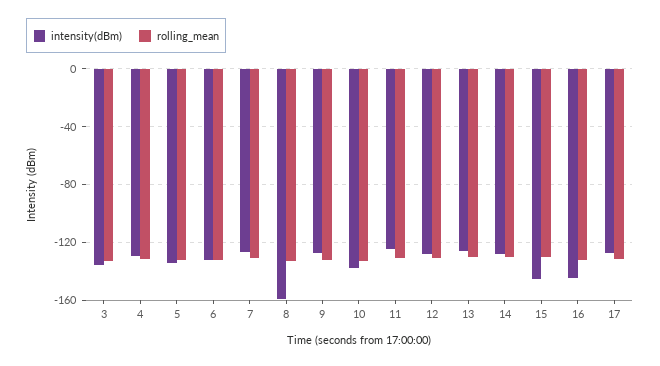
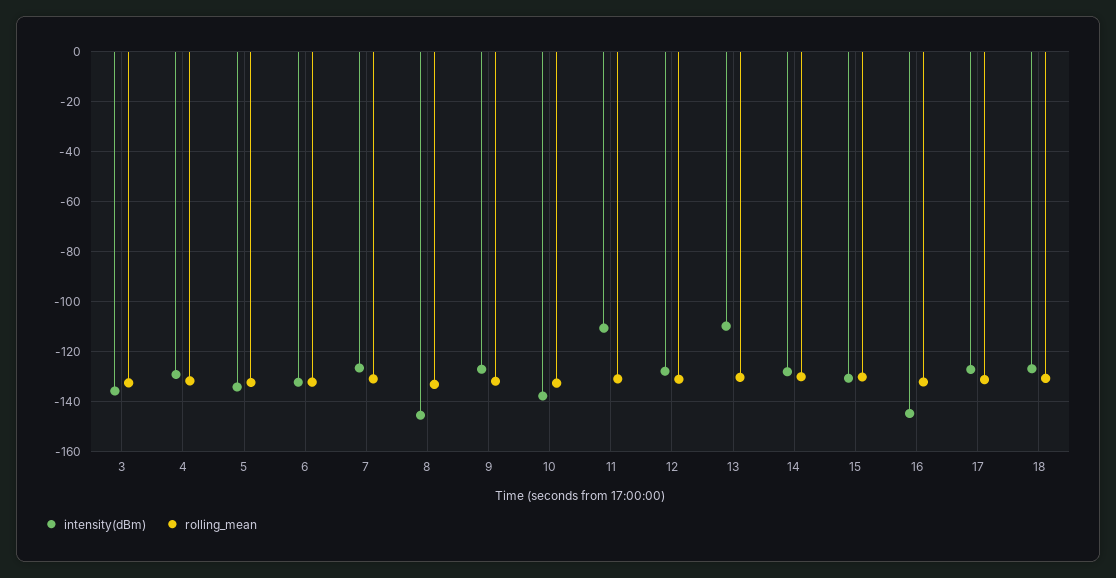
intensity(dBm), 8: -160 -> -145
intensity(dBm), 11: -125 -> -110
intensity(dBm), 13: -125 -> -110
intensity(dBm), 15: -145 -> -130
intensity(dBm), 18: none -> -127.5
rolling_mean, 18: none -> -130

